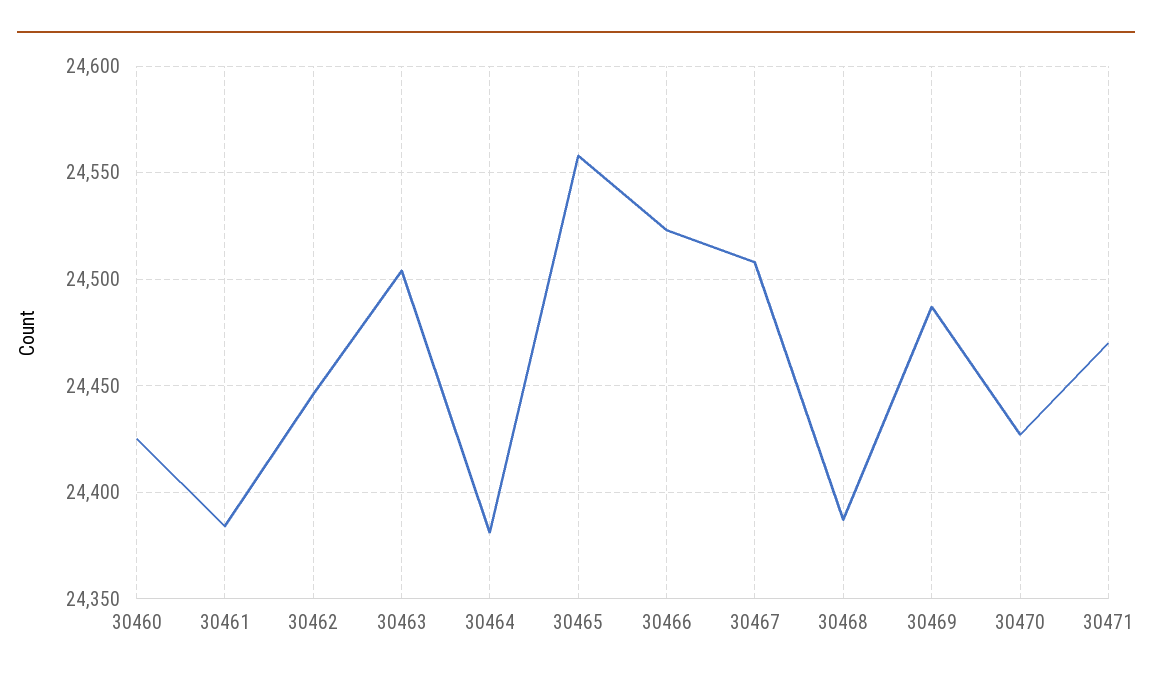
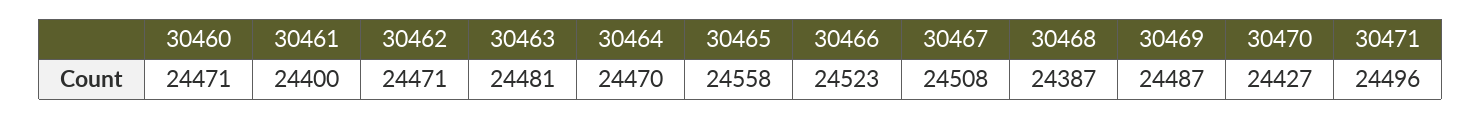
30460: 24425 -> 24471
30461: 24385 -> 24400
30462: 24445 -> 24471
30463: 24505 -> 24481
30464: 24380 -> 24470
30471: 24470 -> 24496

